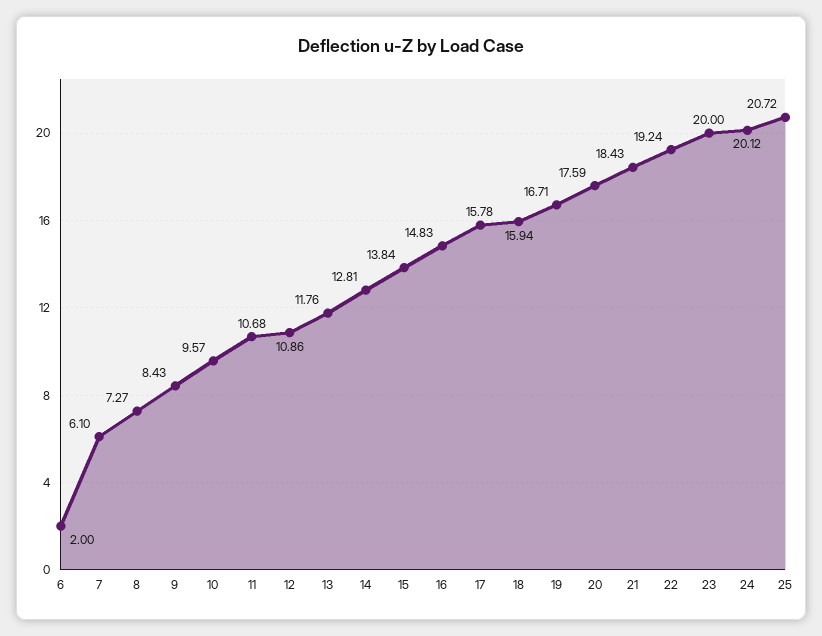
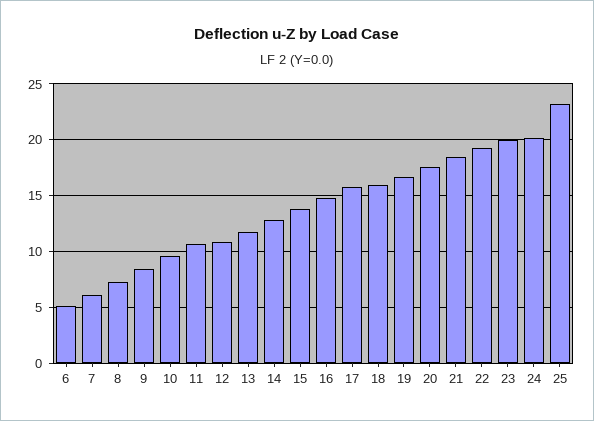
6: 2 -> 5
25: 20.72 -> 23

